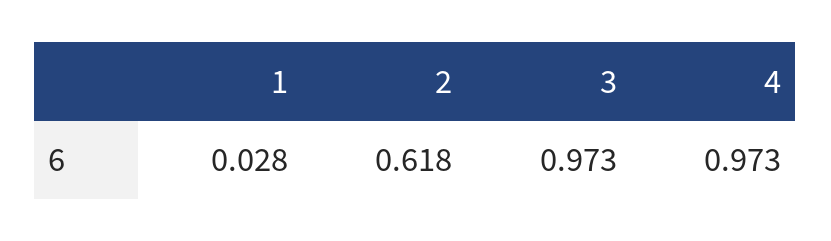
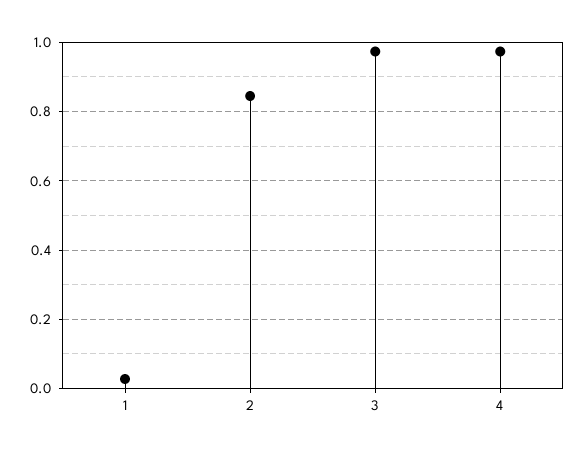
2: 0.618 -> 0.84

